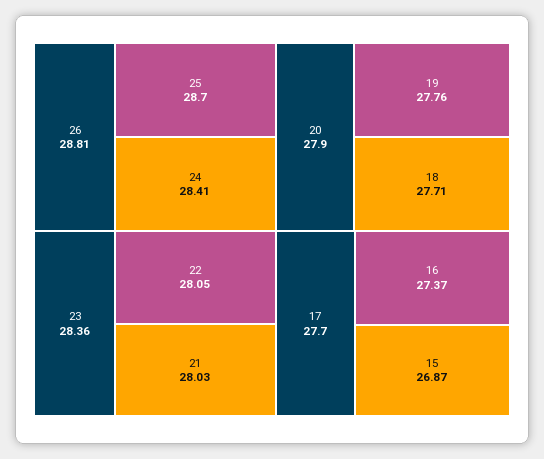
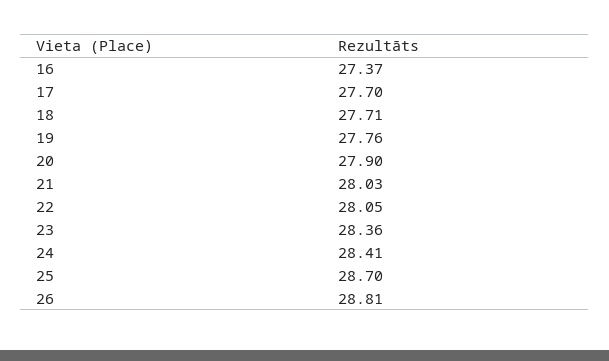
15: 26.87 -> none

